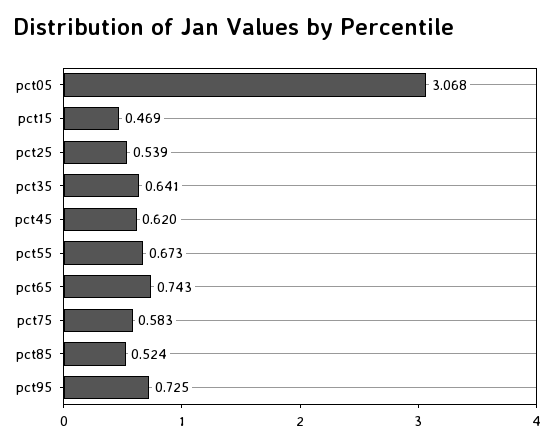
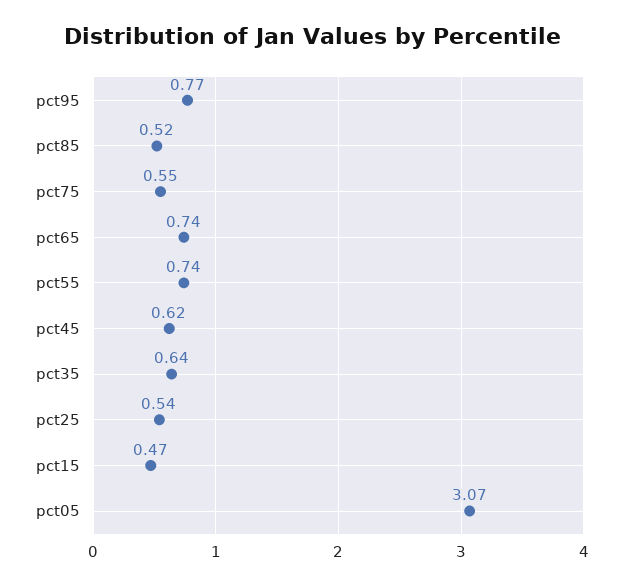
pct55: 0.673 -> 0.74
pct75: 0.583 -> 0.55
pct95: 0.725 -> 0.77

